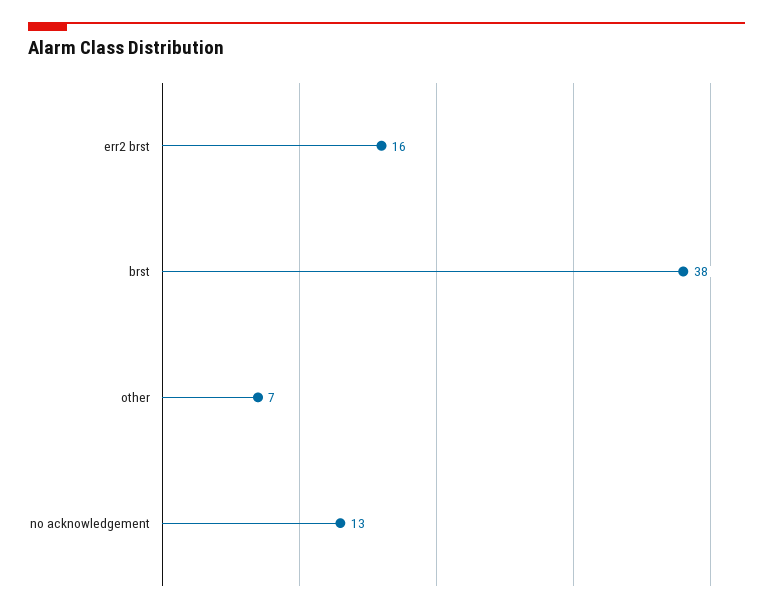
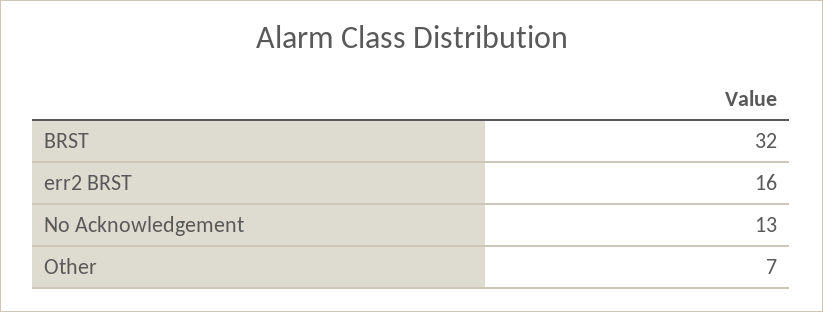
brst: 38 -> 32

